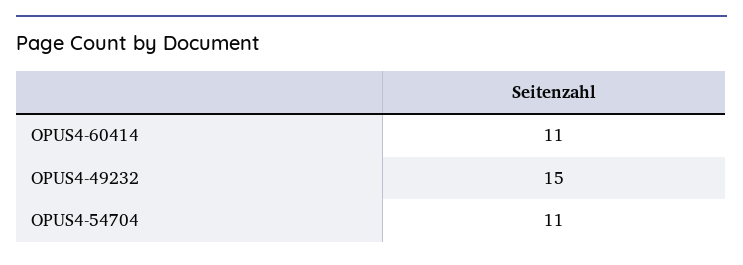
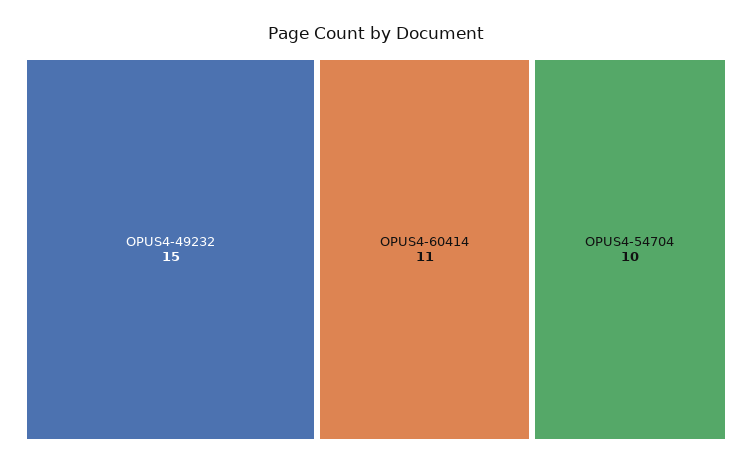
OPUS4-54704: 11 -> 10

